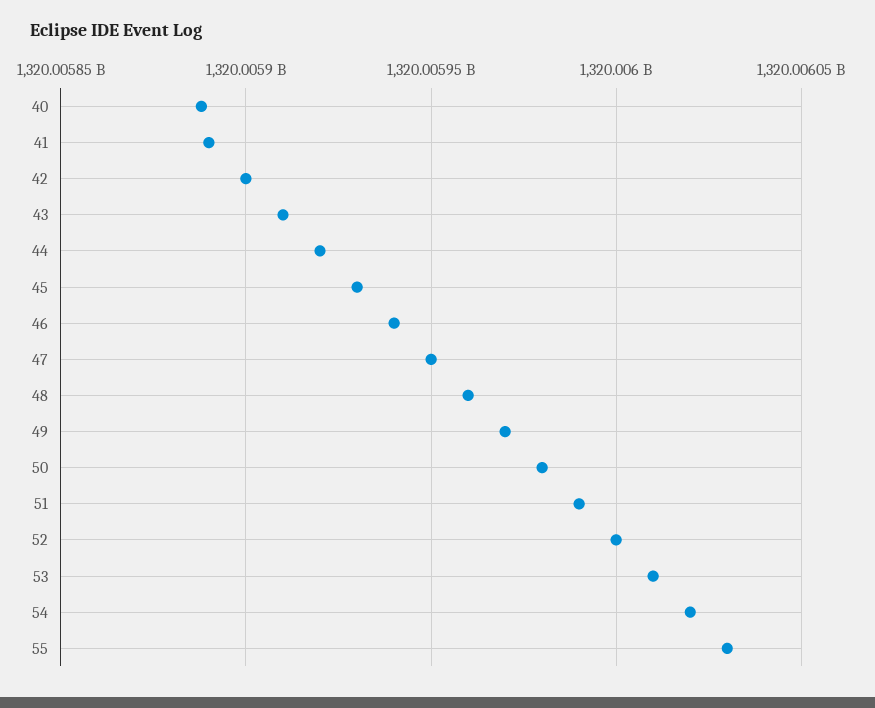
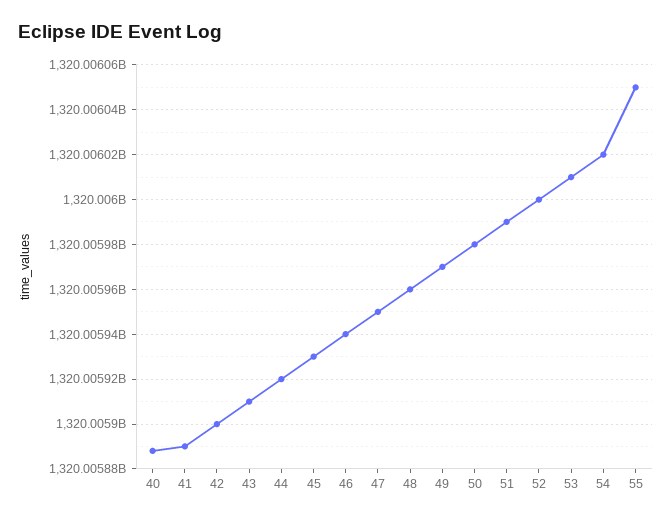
55: 1320006030000 -> 1320006050000

